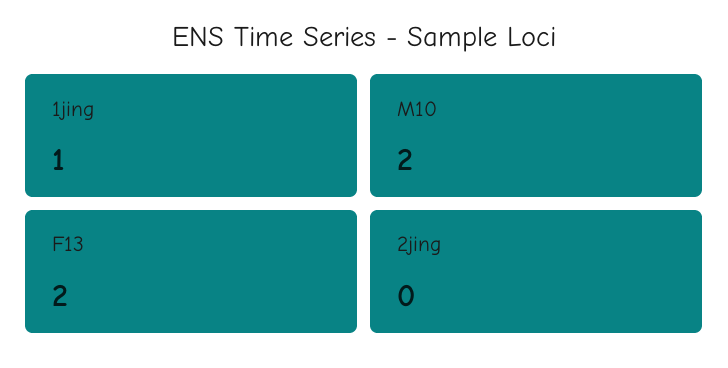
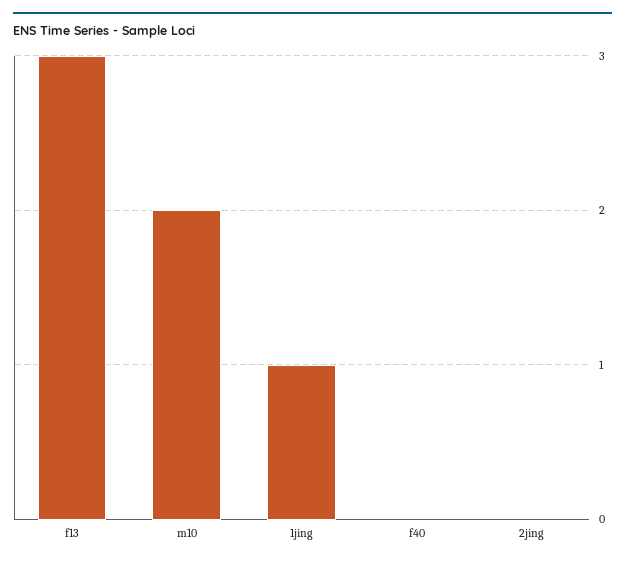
F13: 2 -> 3
f40: none -> 0

